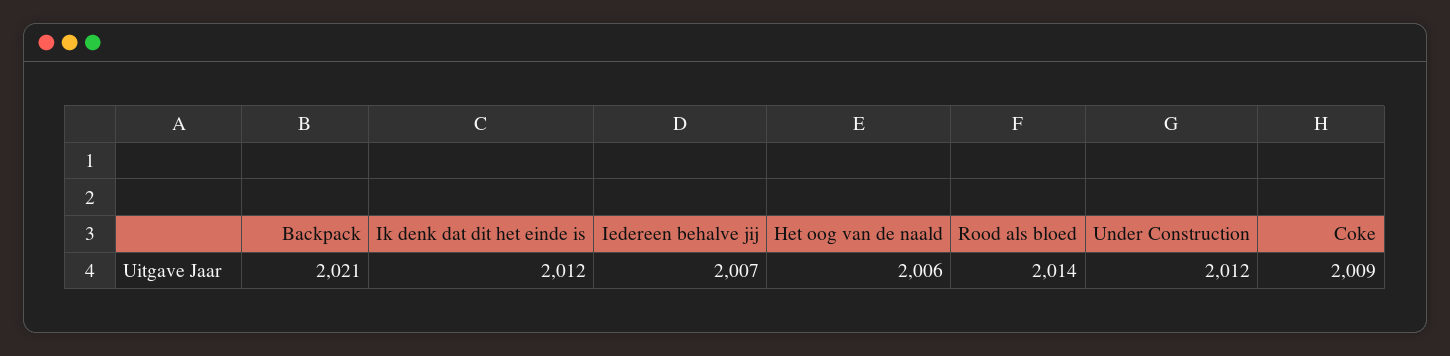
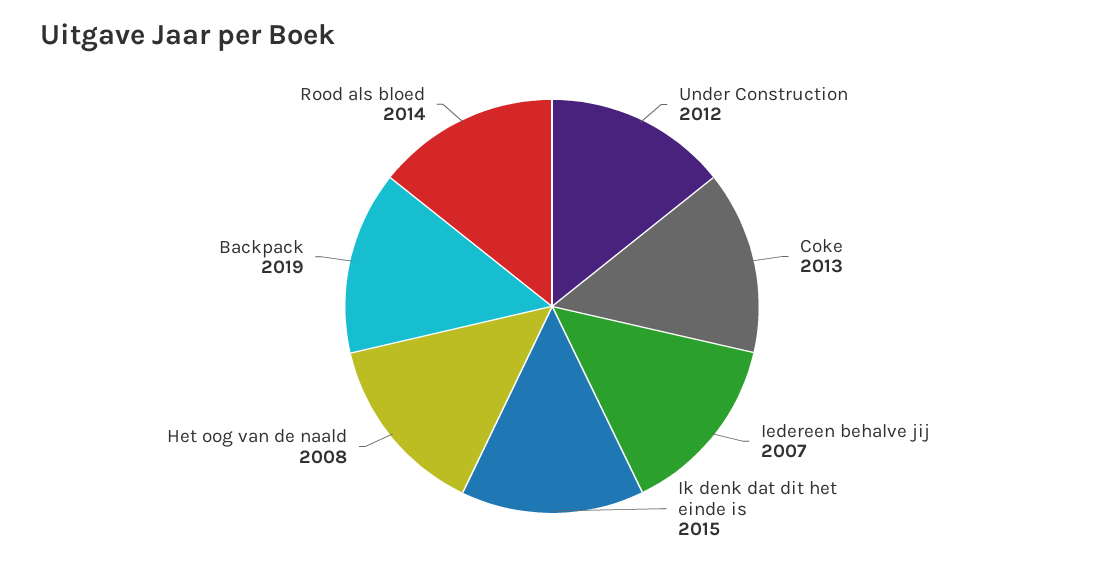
Backpack: 2021 -> 2019
Ik denk dat dit het einde is: 2012 -> 2015
Het oog van de naald: 2006 -> 2008
Coke: 2009 -> 2013

